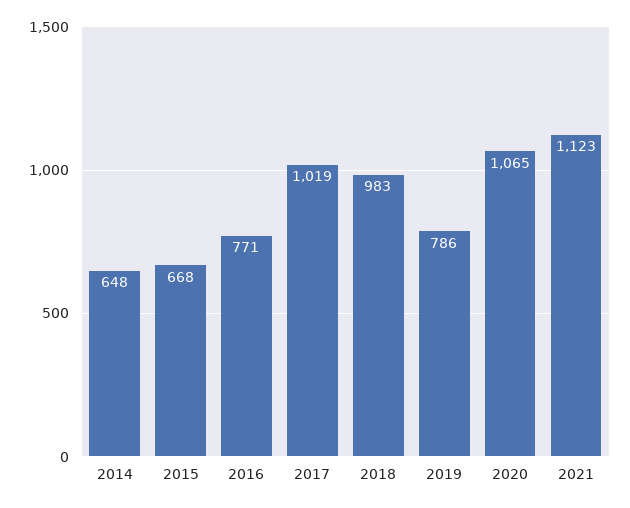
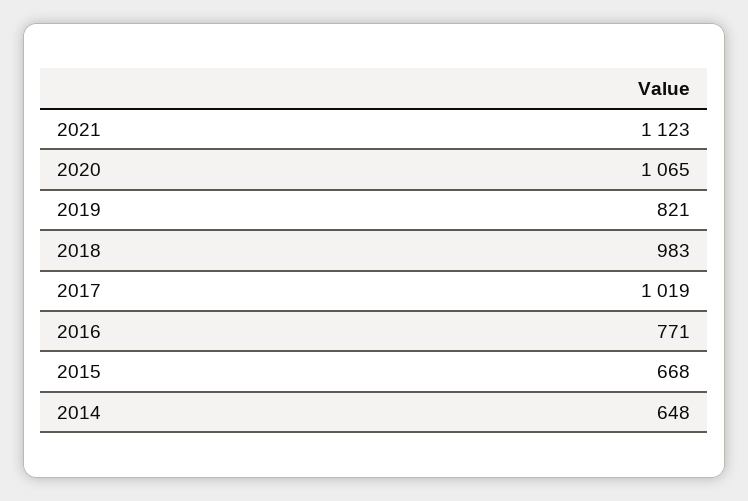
2019: 786 -> 821

